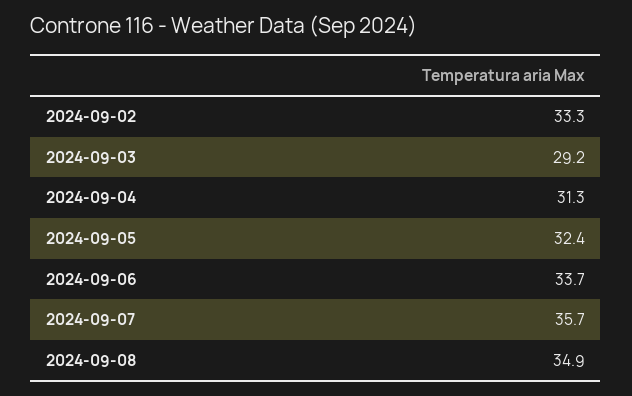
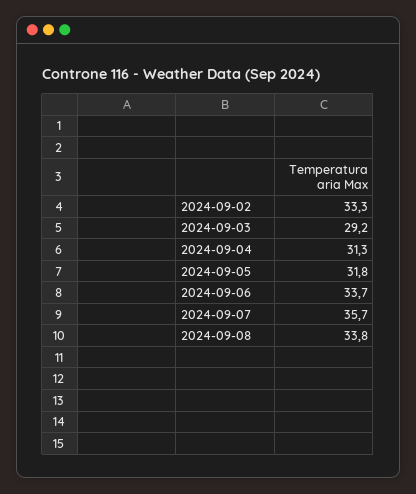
2024-09-05: 32.4 -> 31.8
2024-09-08: 34.9 -> 33.8

